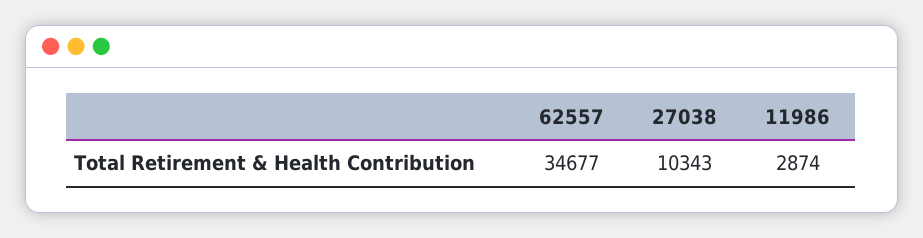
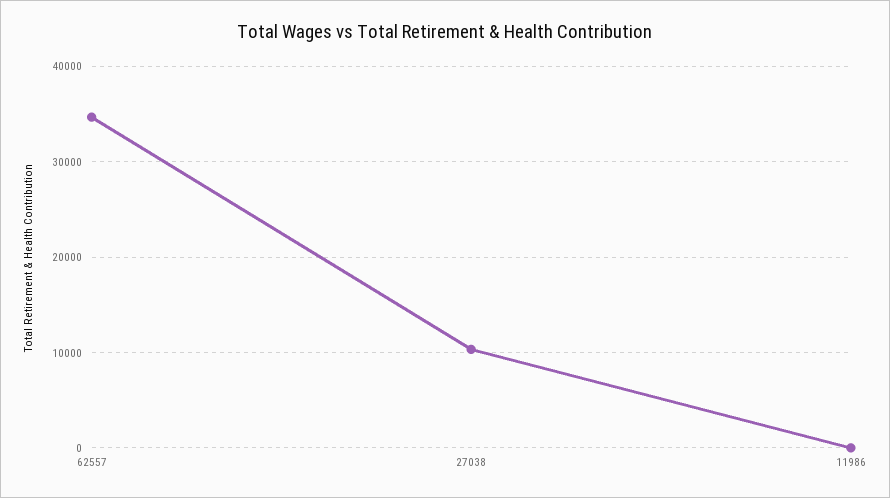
11986: 2874 -> 0

